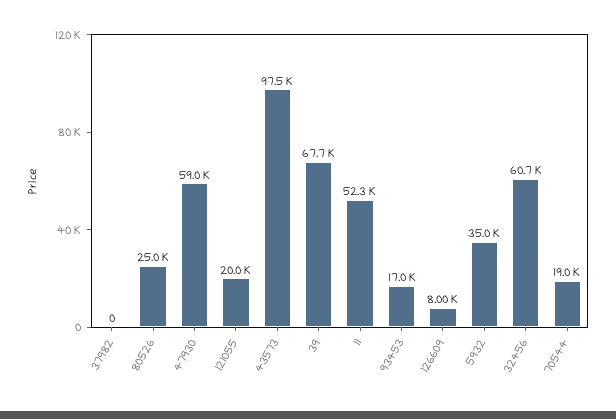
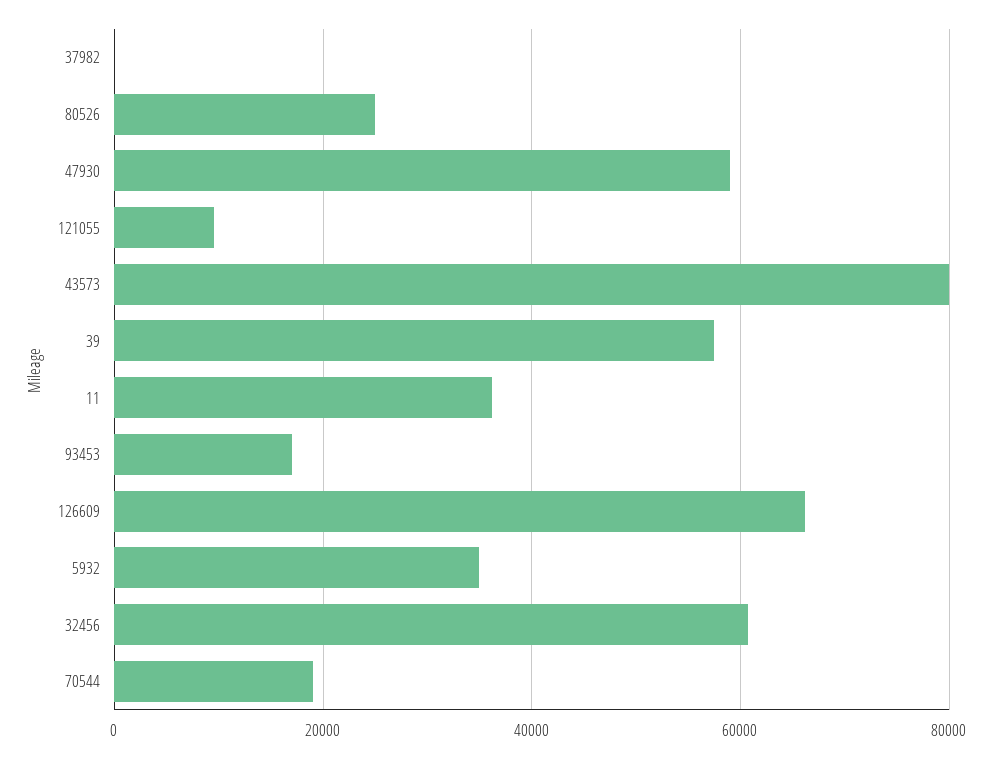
121055: 20000 -> 10000
43573: 97500 -> 80000
39: 67700 -> 58000
11: 52300 -> 36000
126609: 8000 -> 66000

